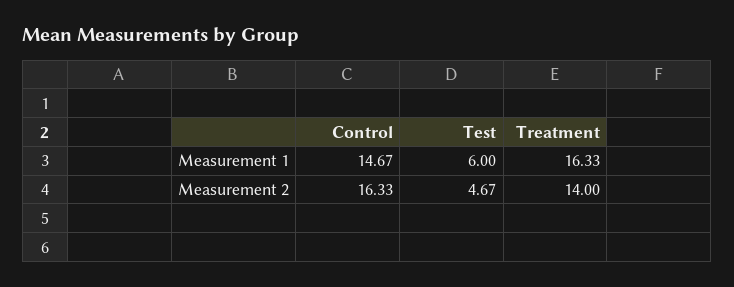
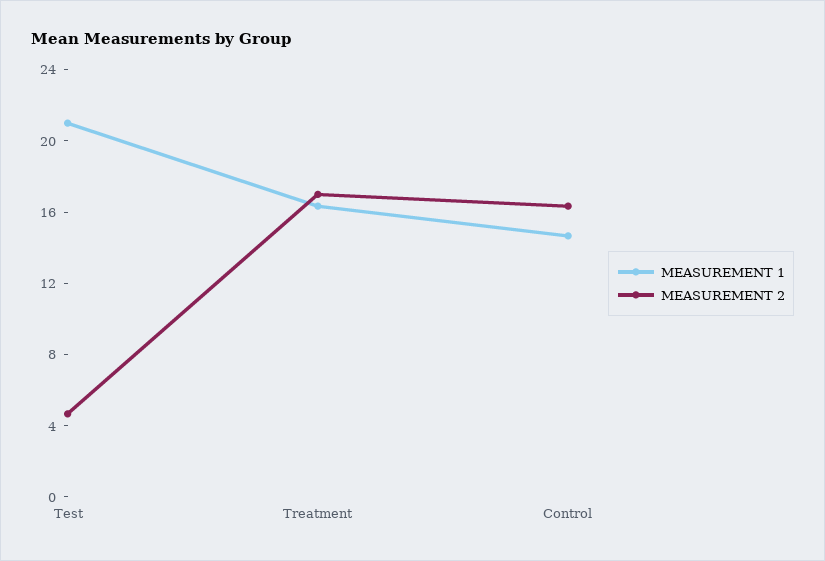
Measurement 1, Test: 6 -> 21
Measurement 2, Treatment: 14 -> 17

